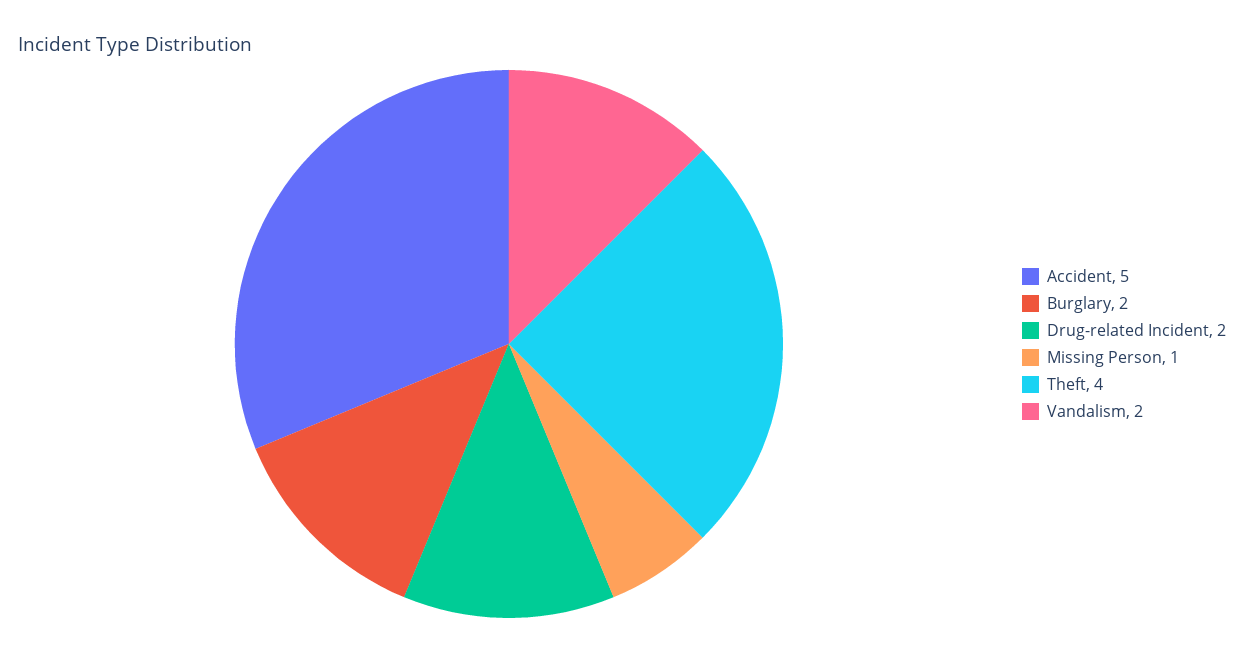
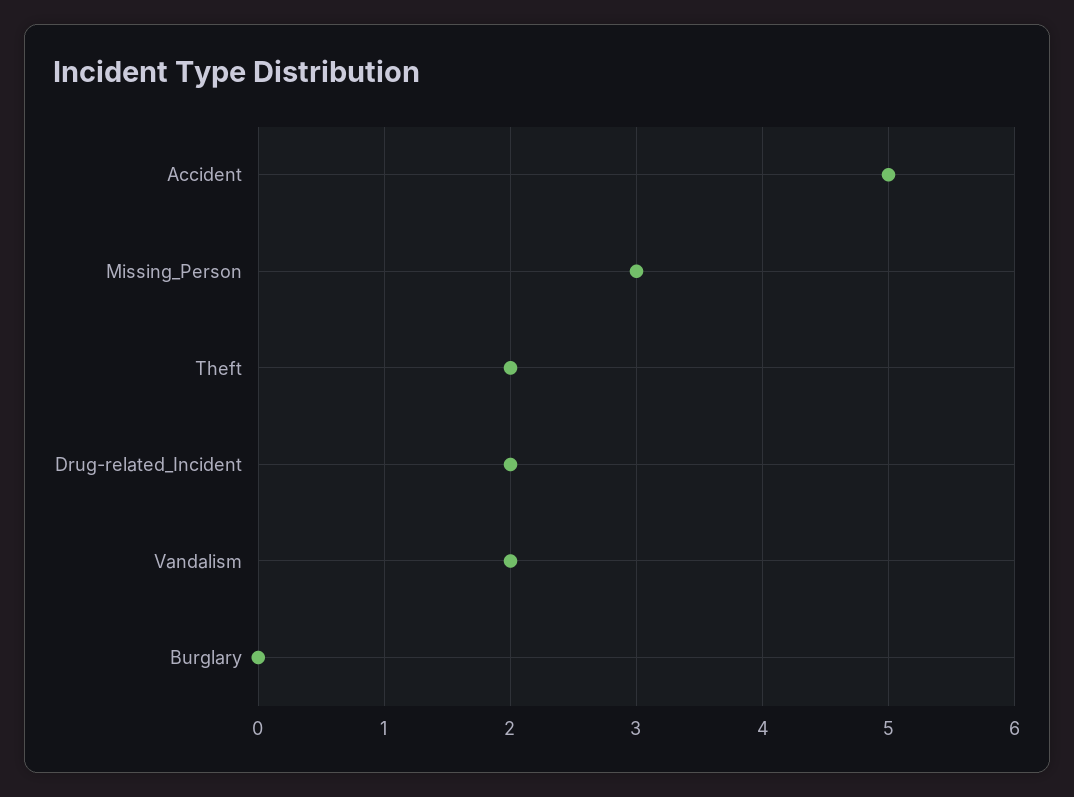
Burglary: 2 -> 0
Missing Person: 1 -> 3
Theft: 4 -> 2

